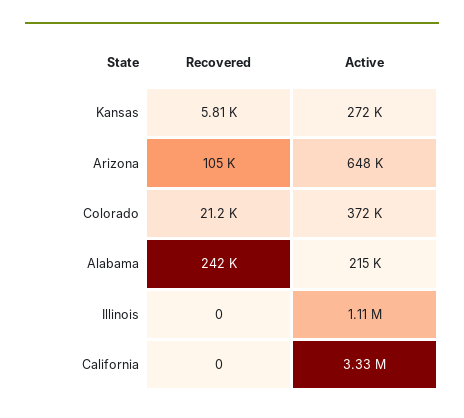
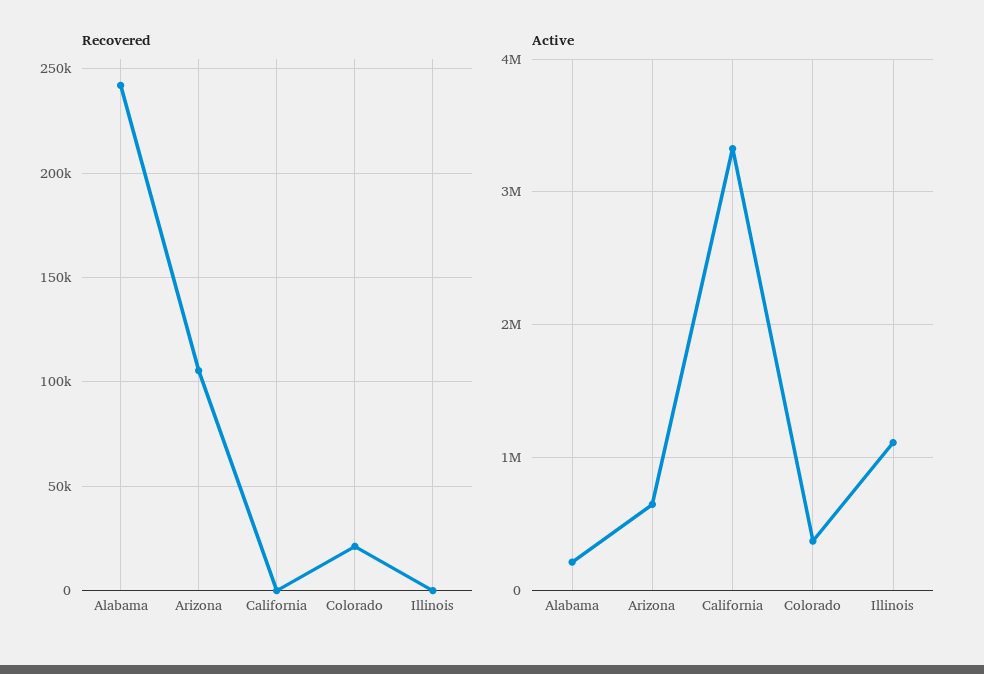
Recovered, Kansas: 5810 -> none
Active, Kansas: 272000 -> none

